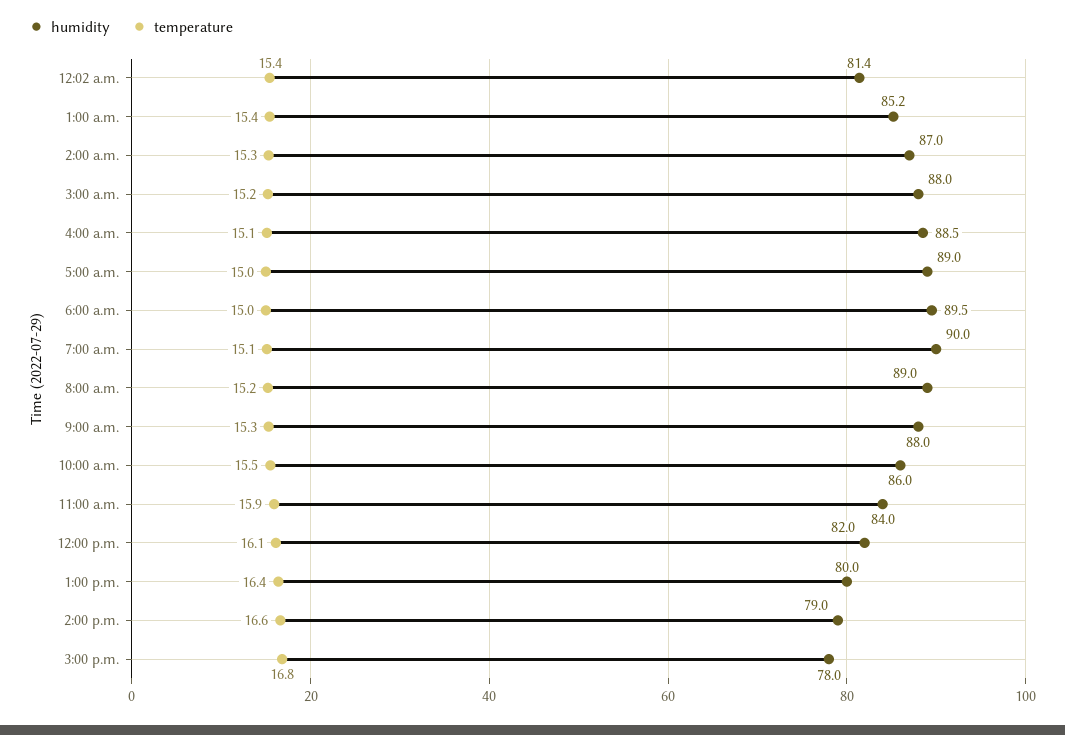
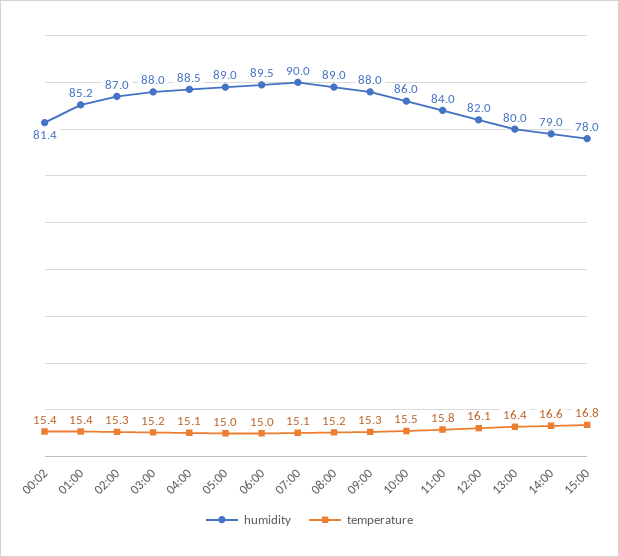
temperature, 11:00 a.m.: 15.9 -> 15.8

